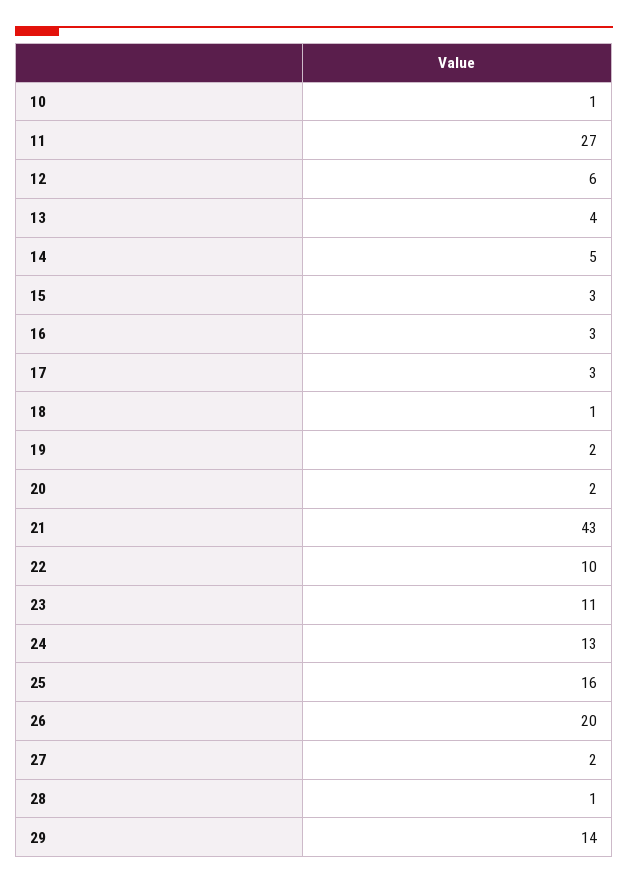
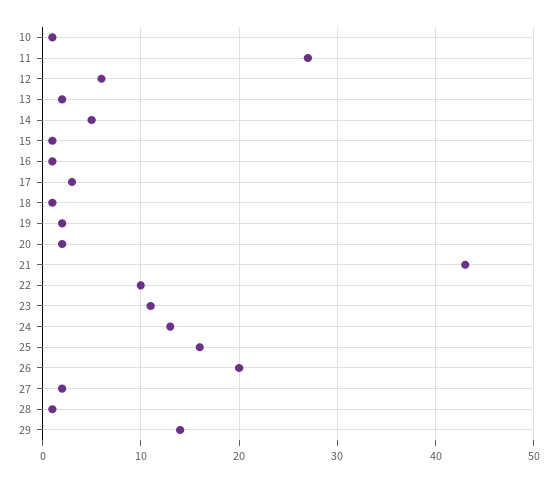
13: 4 -> 2
15: 3 -> 1
16: 3 -> 1

